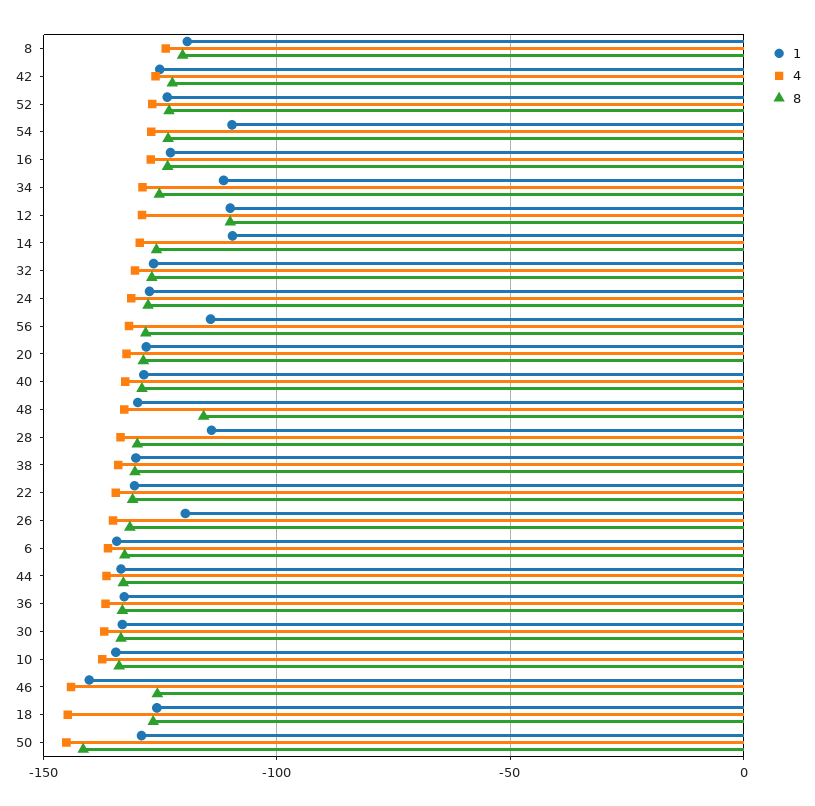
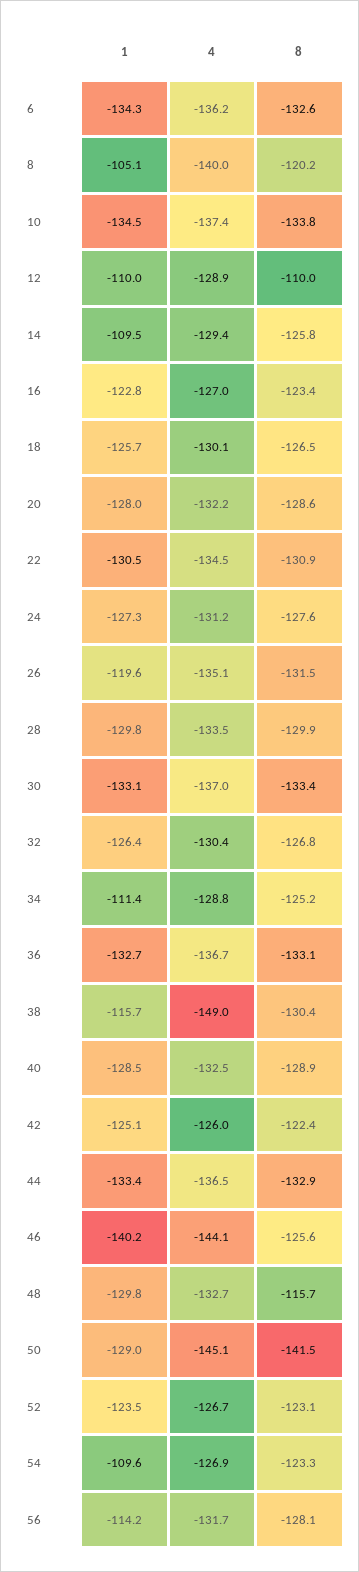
1, 8: -120 -> -105.1
4, 8: -125 -> -140
1, 28: -115 -> -129.8
1, 38: -130 -> -115.7
4, 38: -135 -> -149
4, 18: -145 -> -130.1

